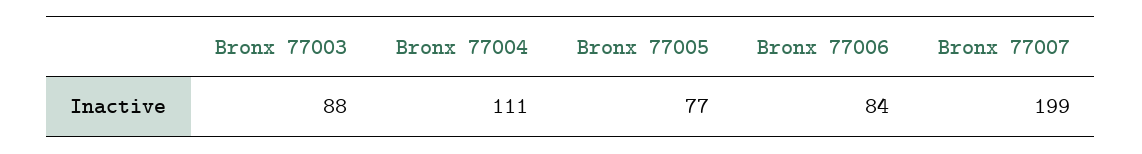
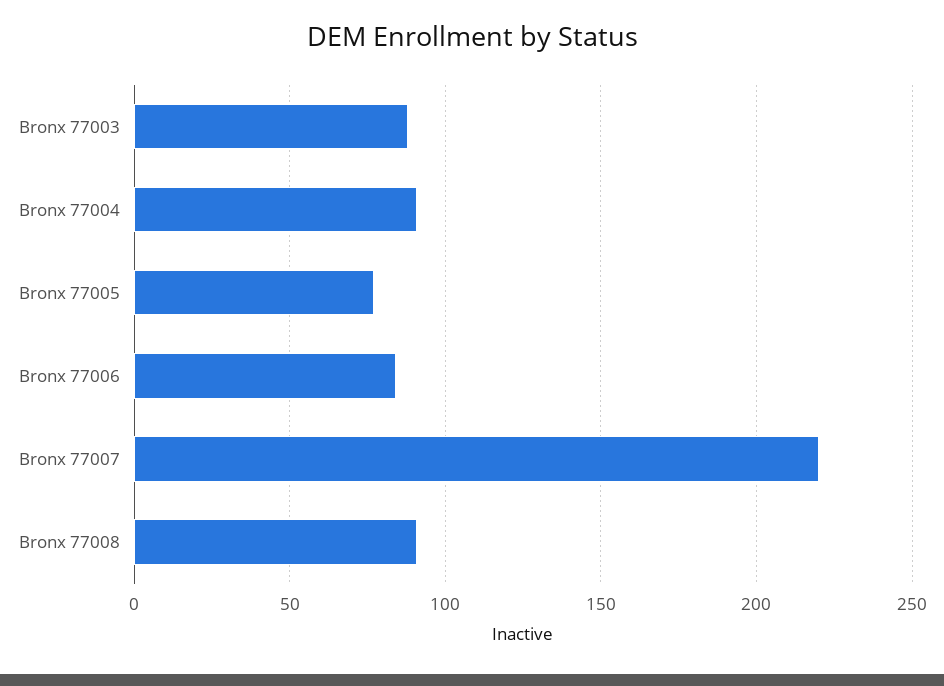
Bronx 77004: 111 -> 90
Bronx 77007: 199 -> 220
Bronx 77008: none -> 90

